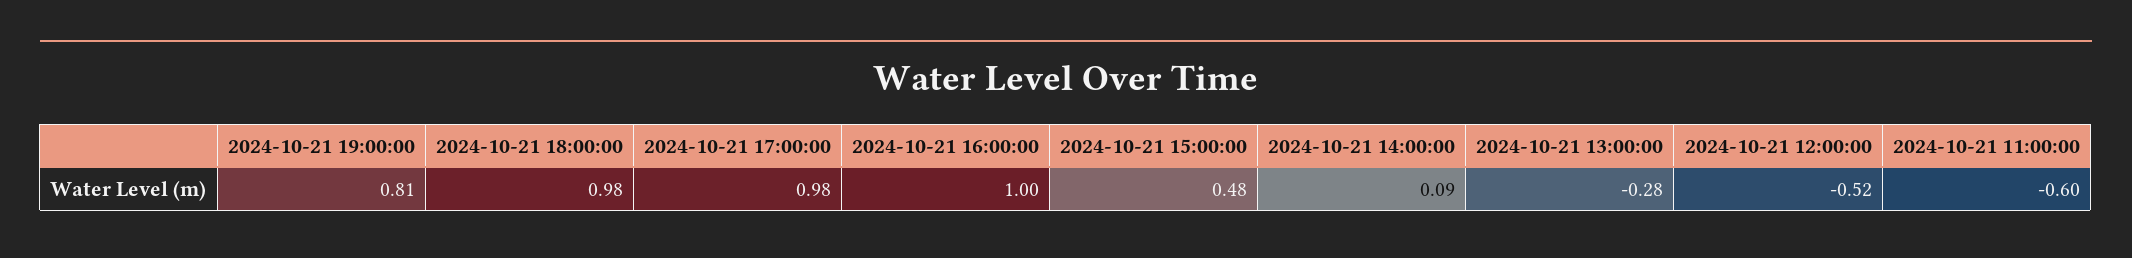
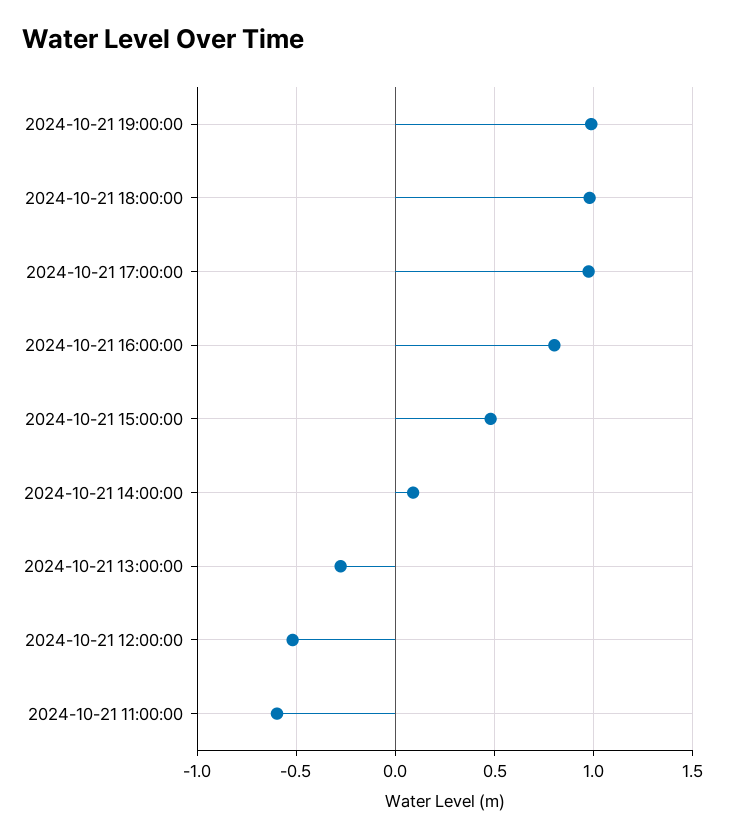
2024-10-21 19:00:00: 0.81 -> 1
2024-10-21 16:00:00: 1 -> 0.8

